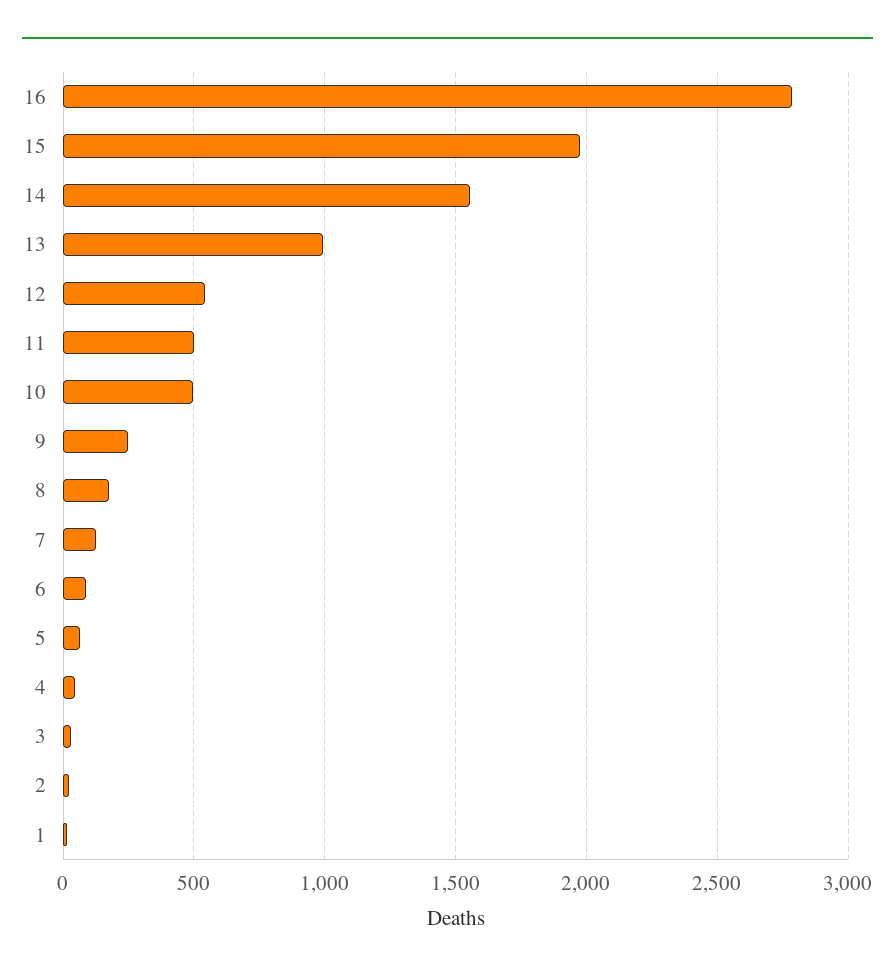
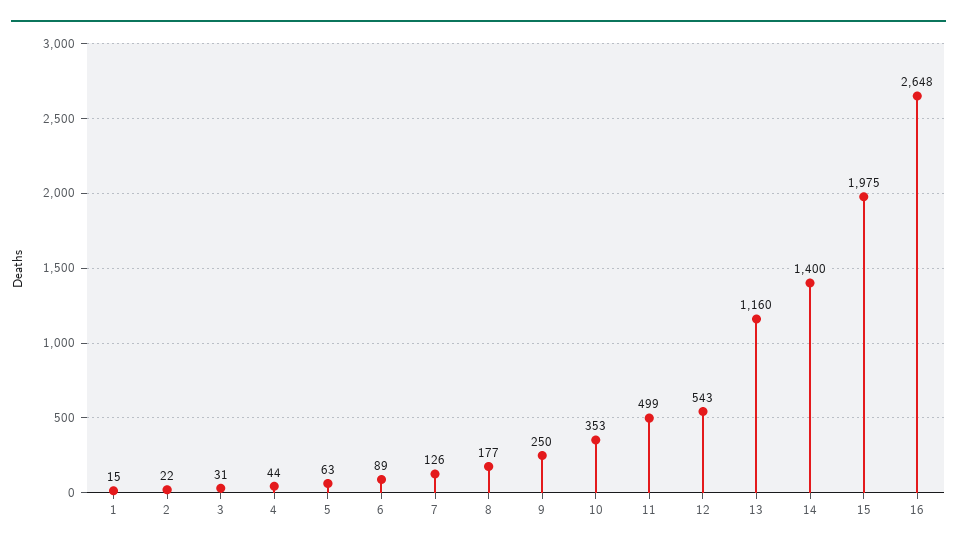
16: 2800 -> 2648
14: 1550 -> 1400
13: 1000 -> 1160
10: 500 -> 353

